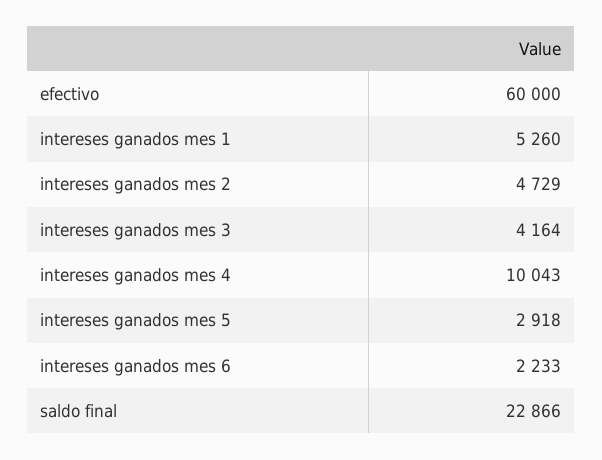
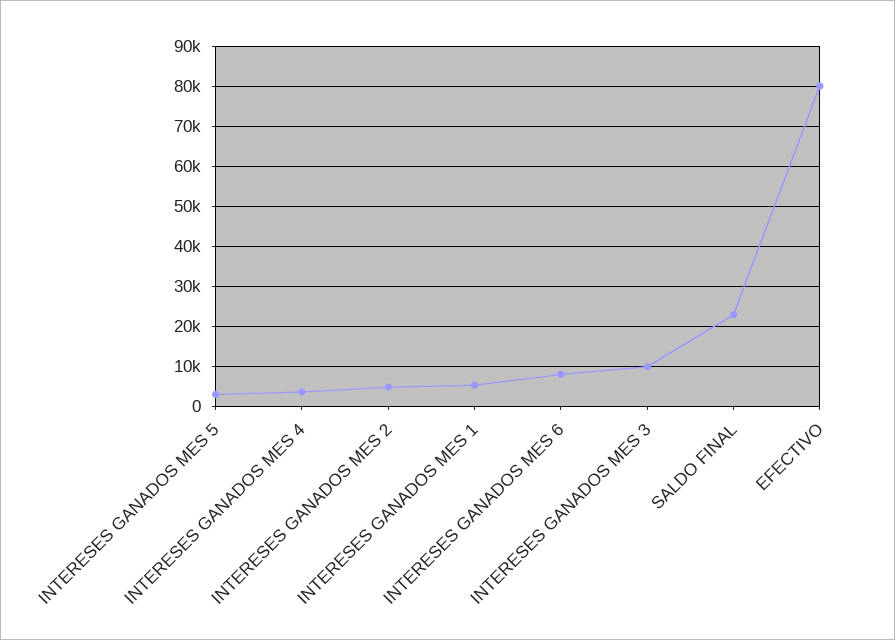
efectivo: 60000 -> 80000
intereses ganados mes 3: 4164 -> 10000
intereses ganados mes 4: 10043 -> 4000
intereses ganados mes 6: 2233 -> 8000

